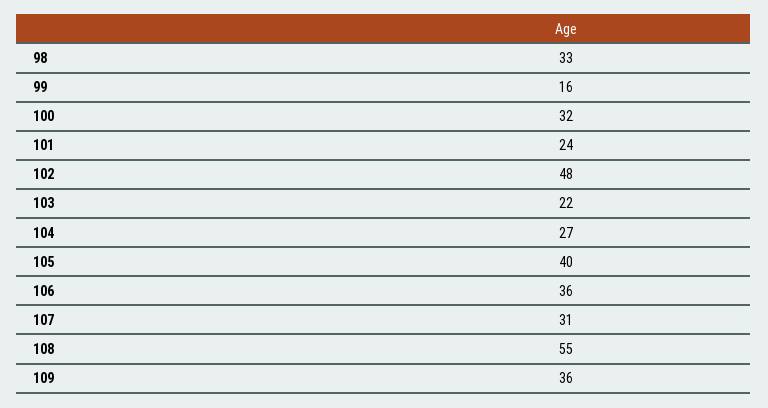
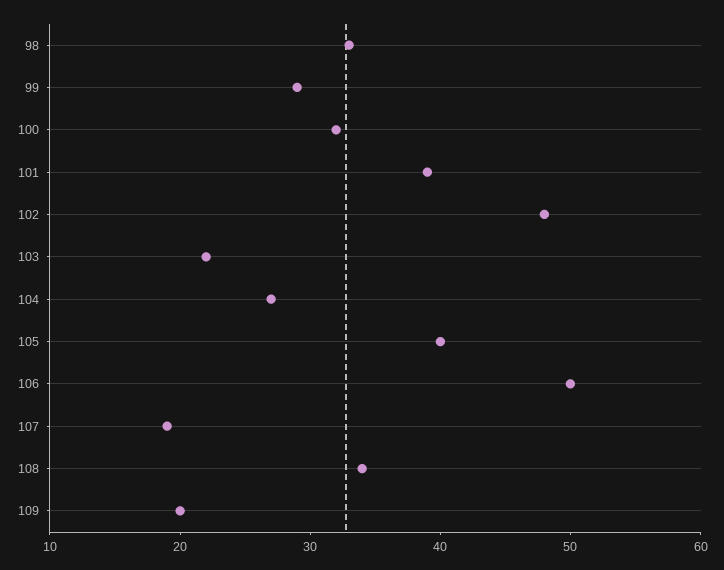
99: 16 -> 29
101: 24 -> 39
106: 36 -> 50
107: 31 -> 19
108: 55 -> 34
109: 36 -> 20

